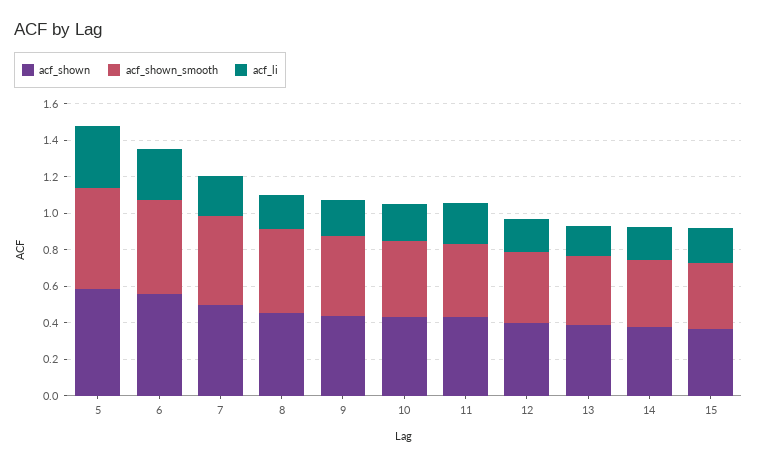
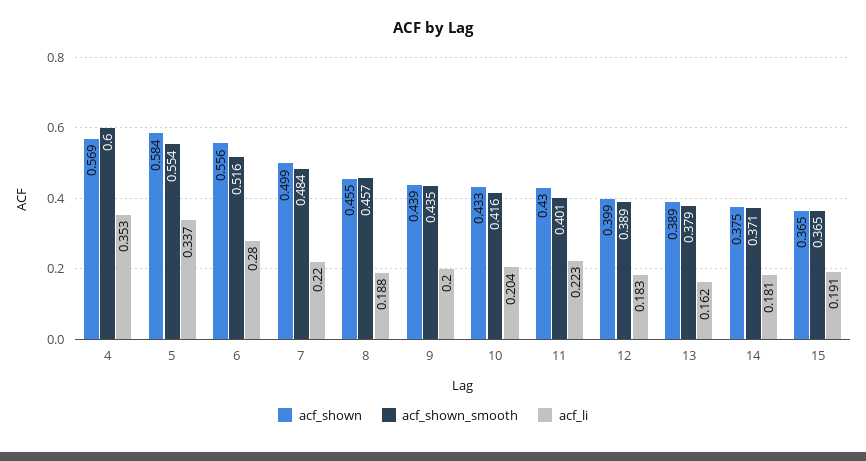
acf_shown, 4: none -> 0.569
acf_shown_smooth, 4: none -> 0.6
acf_li, 4: none -> 0.353

